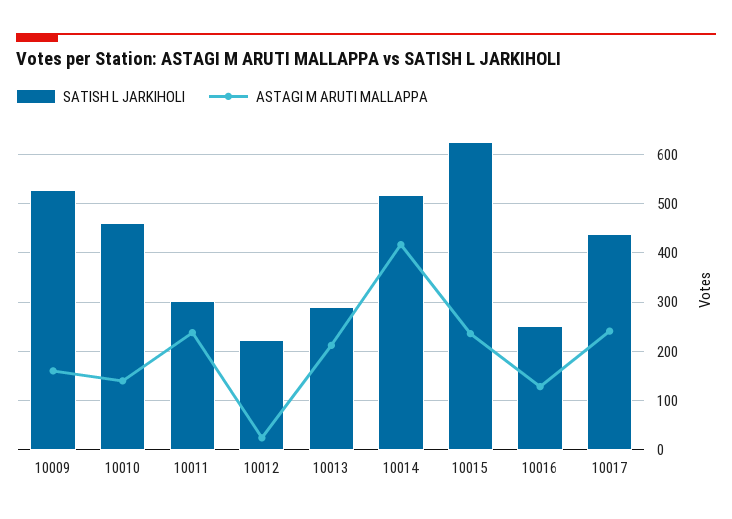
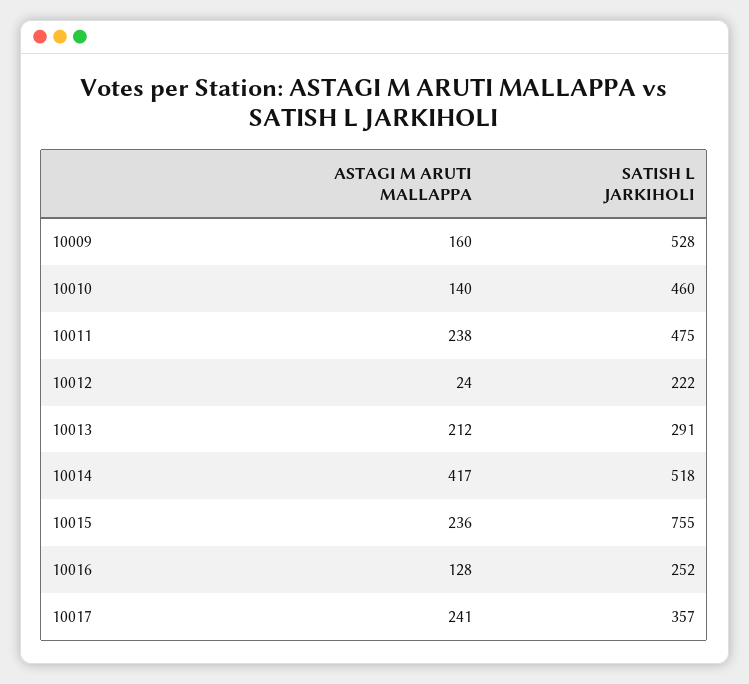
SATISH L JARKIHOLI, 10011: 300 -> 475
SATISH L JARKIHOLI, 10015: 620 -> 755
SATISH L JARKIHOLI, 10017: 440 -> 357

